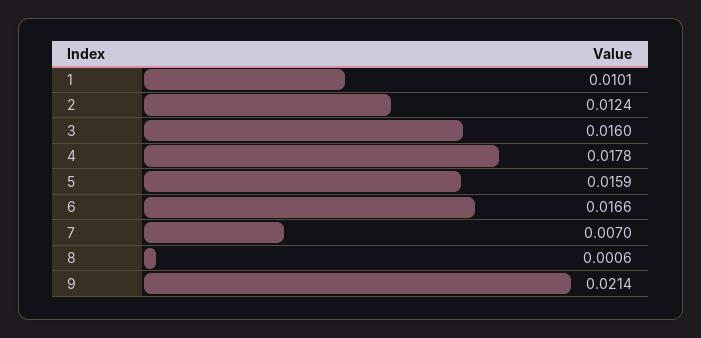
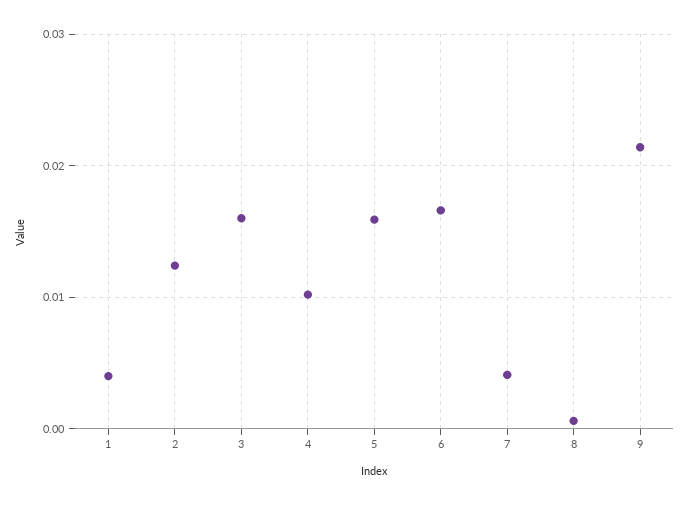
1: 0.0101 -> 0.004
4: 0.0178 -> 0.01
7: 0.007 -> 0.004

